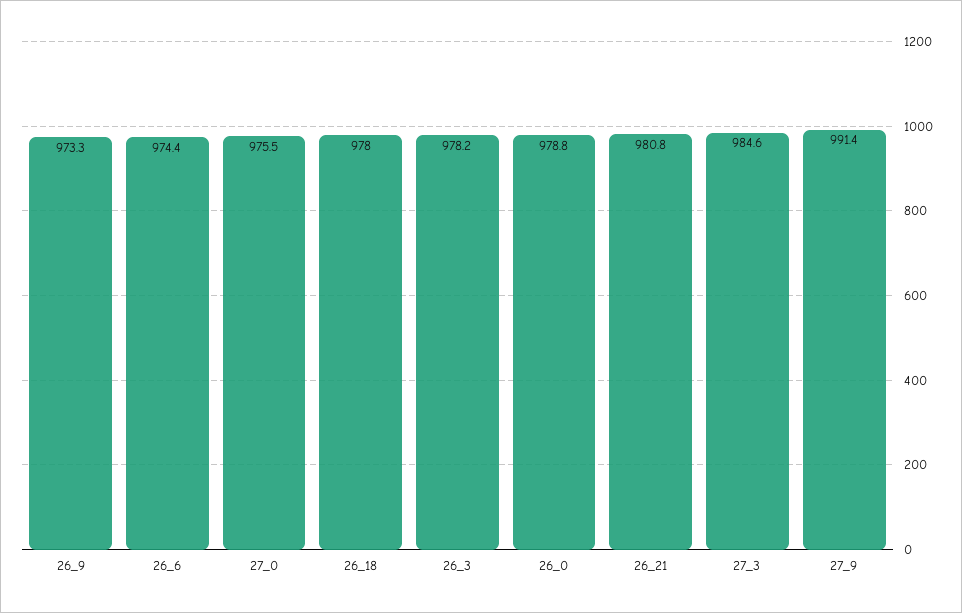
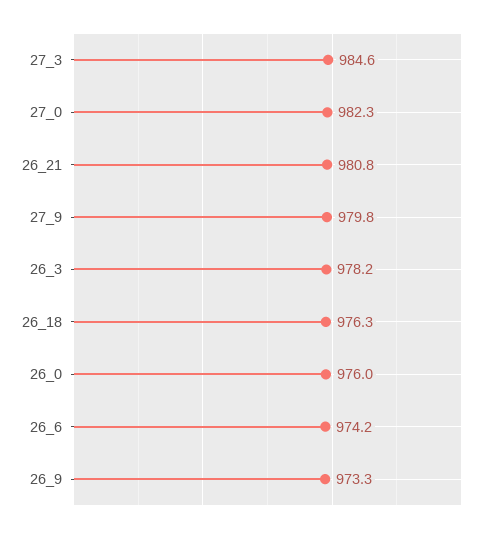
26_6: 974.4 -> 974.2
27_0: 975.5 -> 982.3
26_18: 978 -> 976.3
26_0: 978.8 -> 976
27_9: 991.4 -> 979.8

